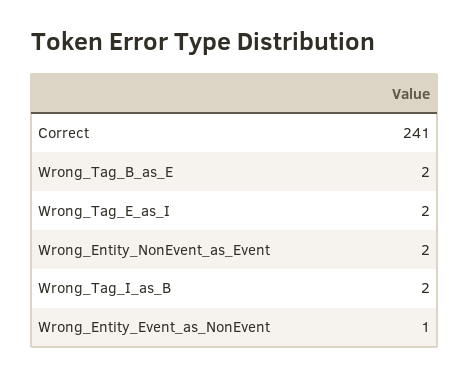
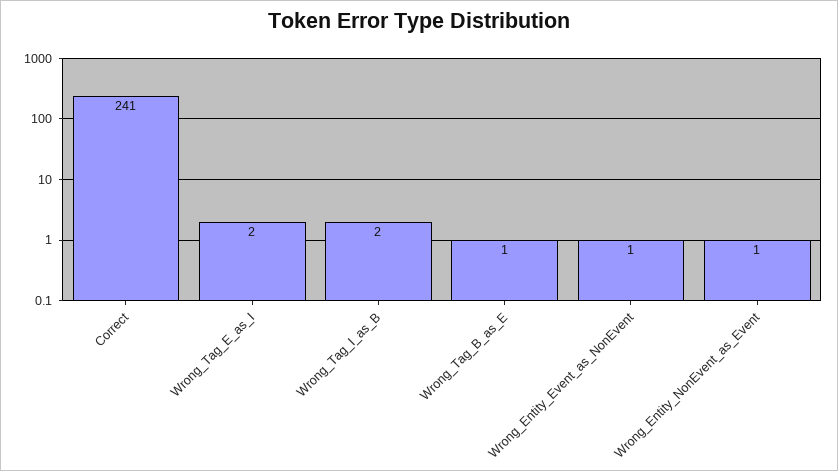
Wrong_Tag_B_as_E: 2 -> 1
Wrong_Entity_NonEvent_as_Event: 2 -> 1

